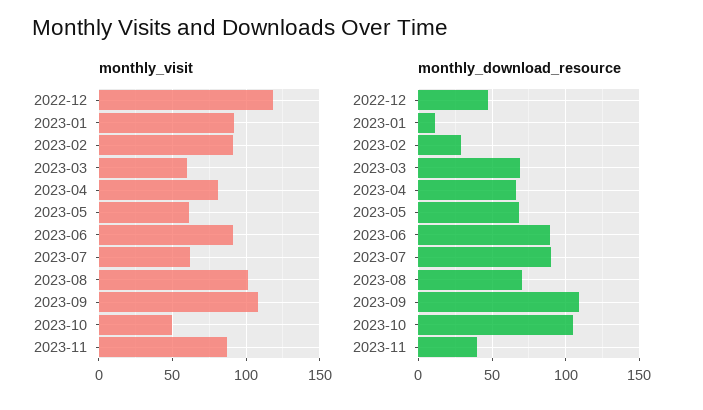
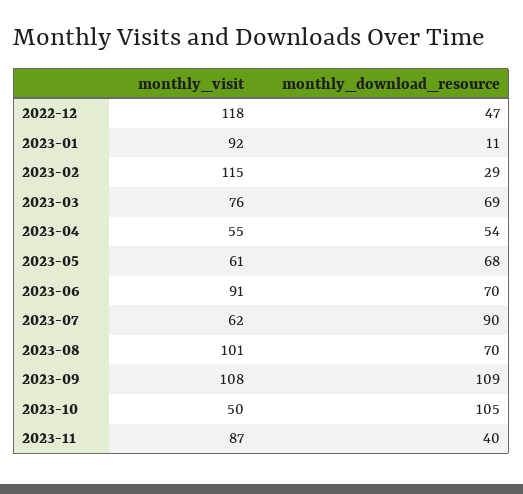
monthly_visit, 2023-02: 90 -> 115
monthly_visit, 2023-03: 60 -> 76
monthly_visit, 2023-04: 80 -> 55
monthly_download_resource, 2023-04: 65 -> 54
monthly_download_resource, 2023-06: 90 -> 70

